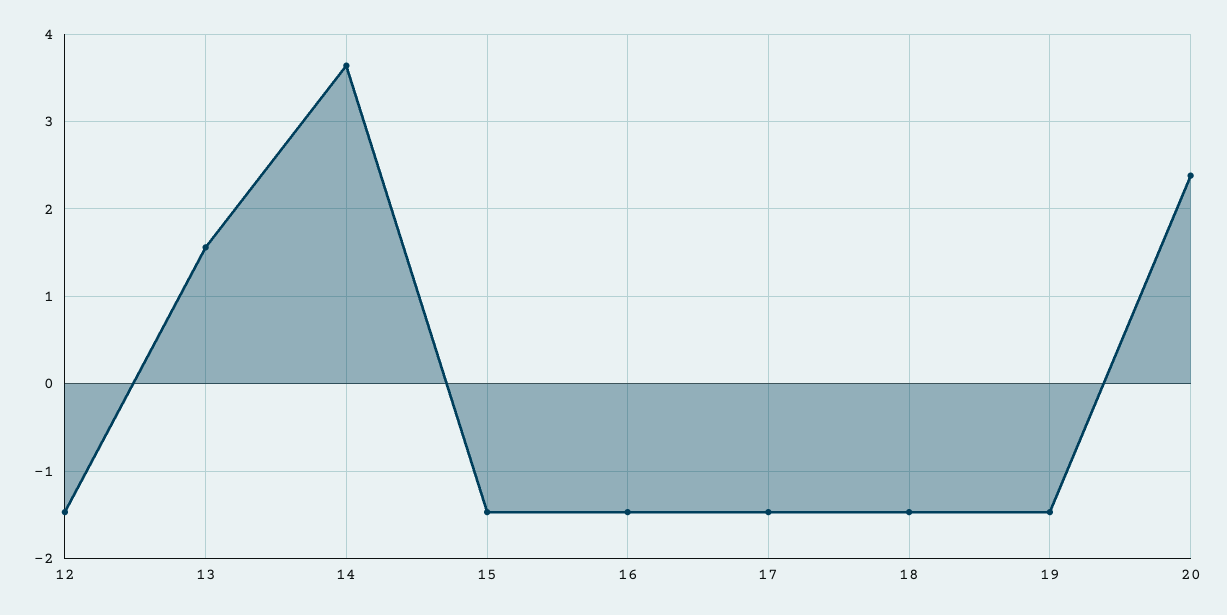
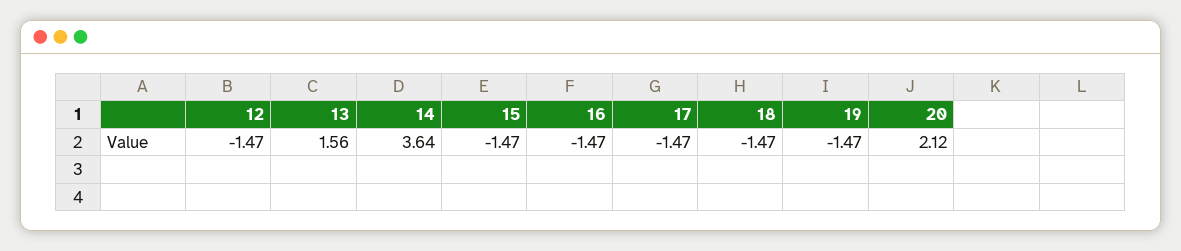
20: 2.4 -> 2.12

